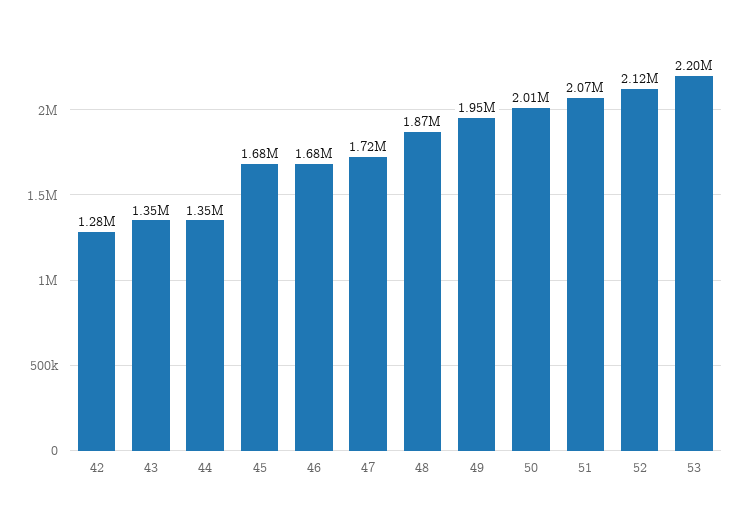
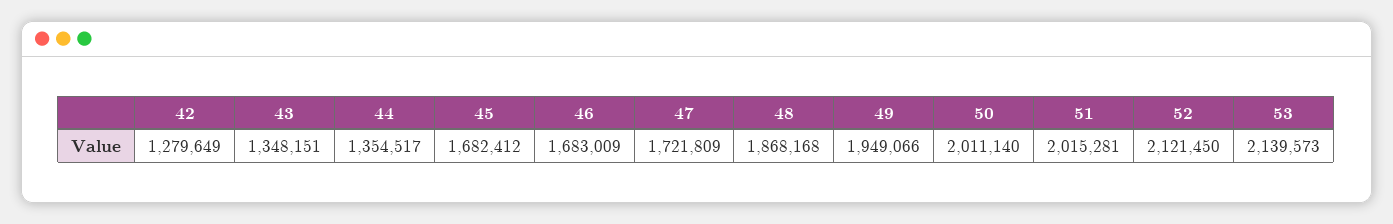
51: 2070000 -> 2015281
53: 2200000 -> 2139573

